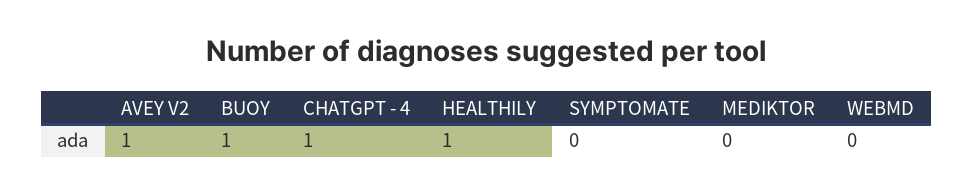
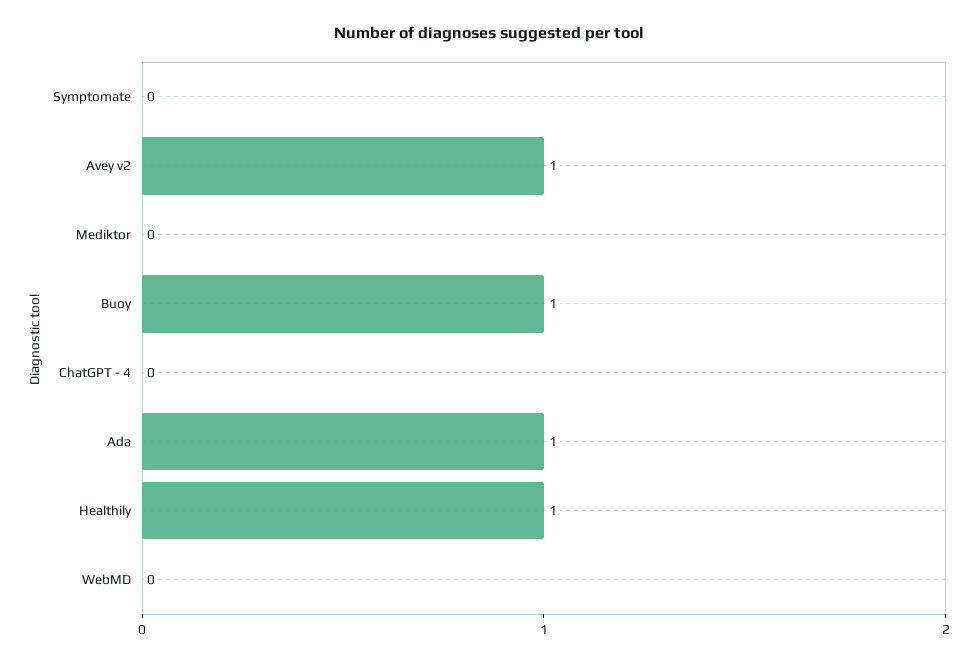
CHATGPT - 4: 1 -> 0
Ada: none -> 1

